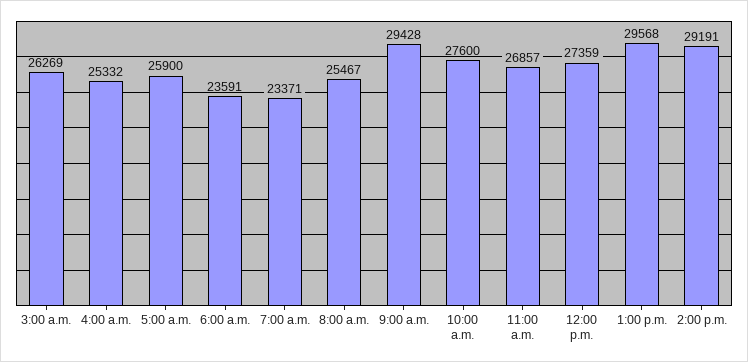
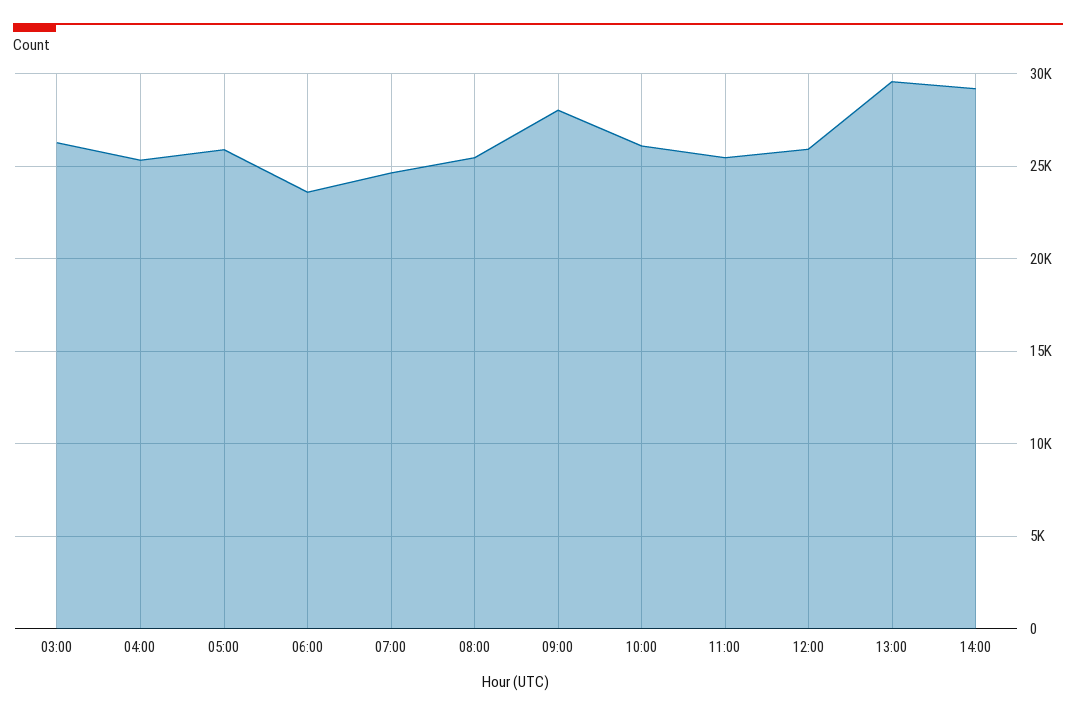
7:00 a.m.: 23371 -> 24500
9:00 a.m.: 29428 -> 28000
10:00 a.m.: 27600 -> 26000
11:00 a.m.: 26857 -> 25500
12:00 p.m.: 27359 -> 26000

